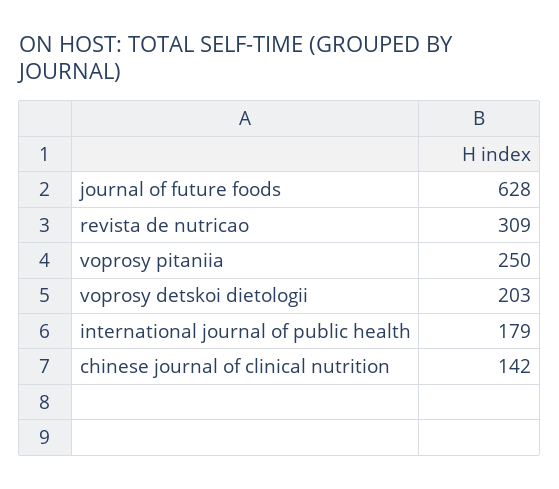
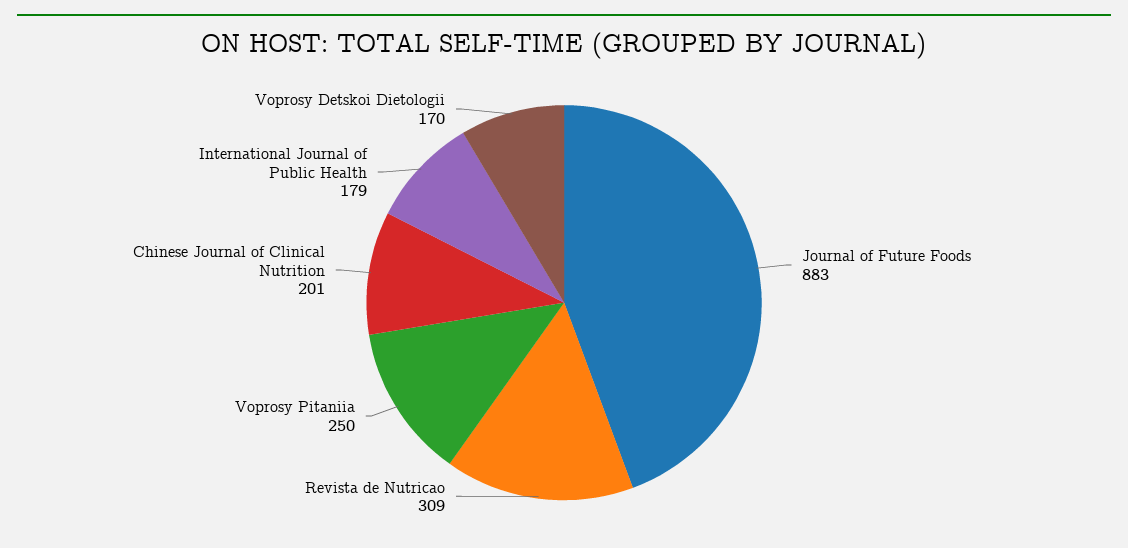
journal of future foods: 628 -> 883
voprosy detskoi dietologii: 203 -> 170
chinese journal of clinical nutrition: 142 -> 201

